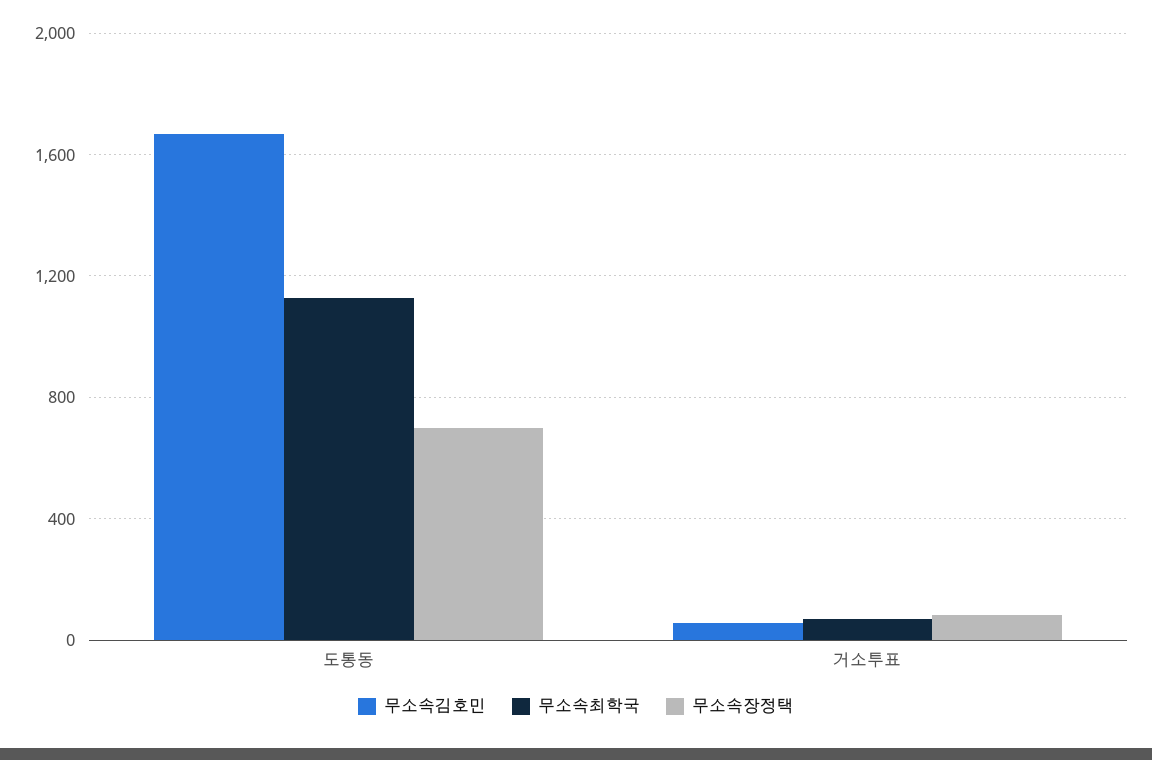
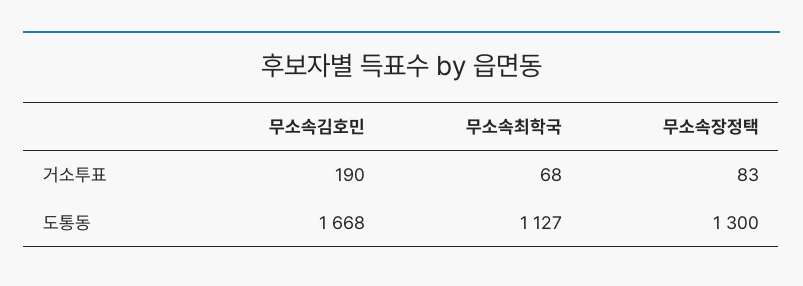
무소속장정택, 도통동: 700 -> 1300
무소속김호민, 거소투표: 50 -> 190

